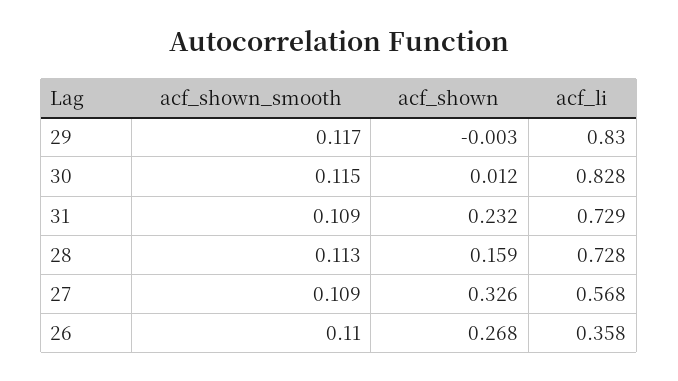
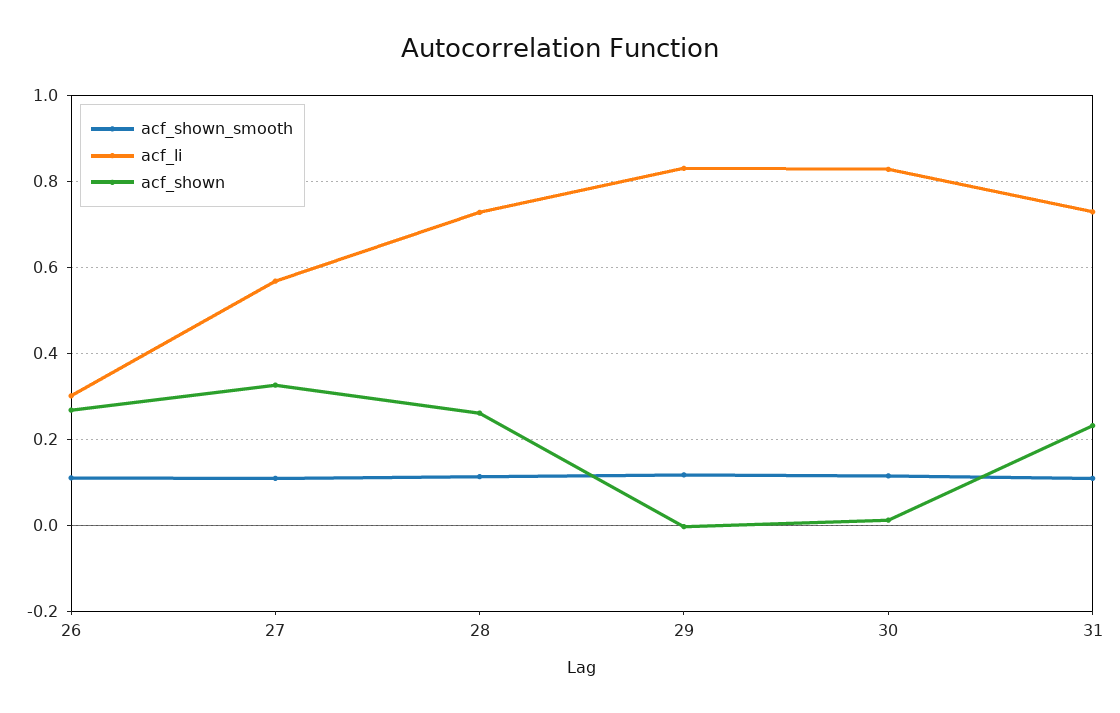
acf_shown, 28: 0.159 -> 0.26
acf_li, 26: 0.358 -> 0.3

